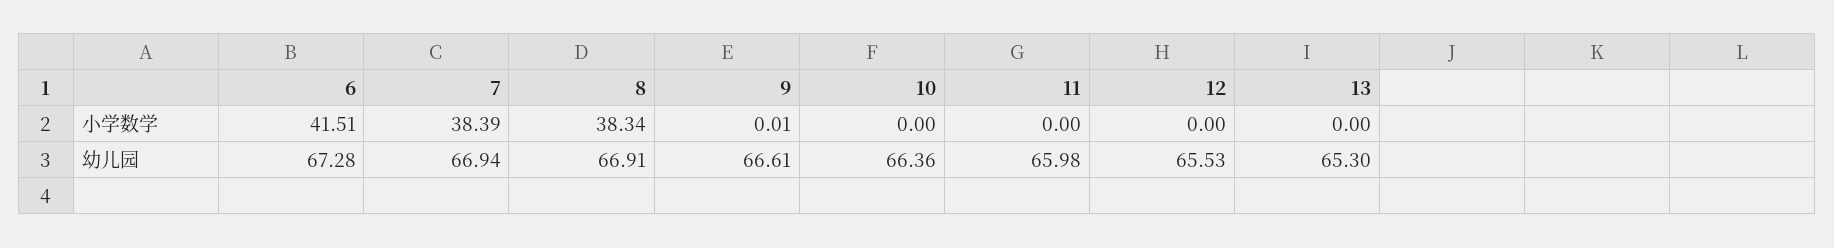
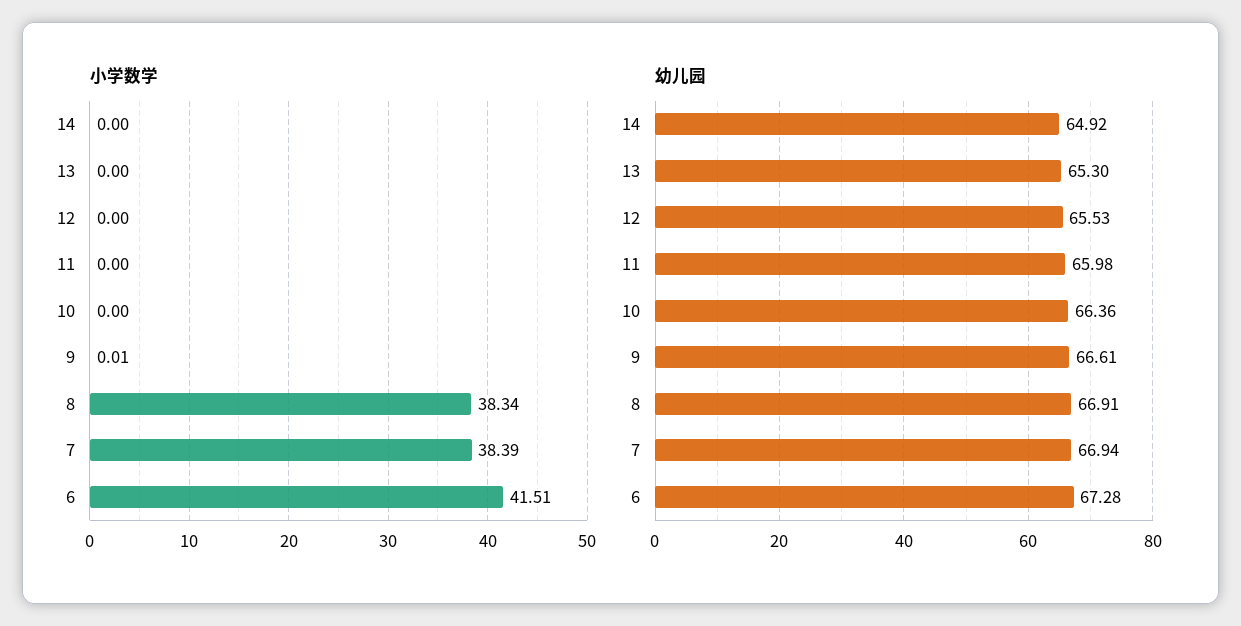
小学数学, 14: none -> 0
幼儿园, 14: none -> 64.92

